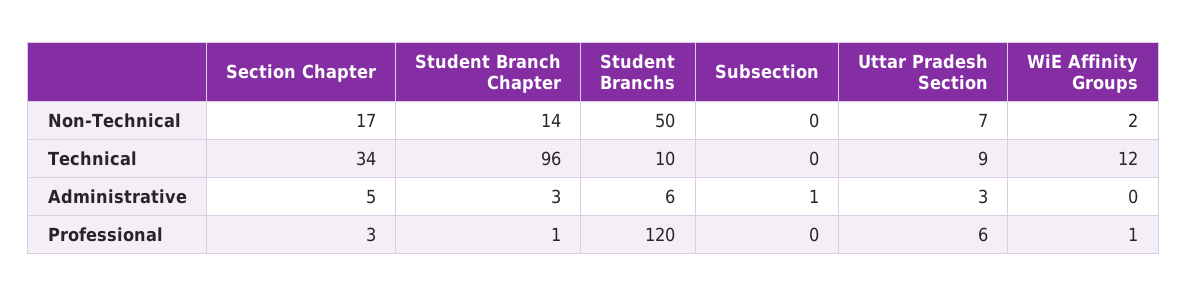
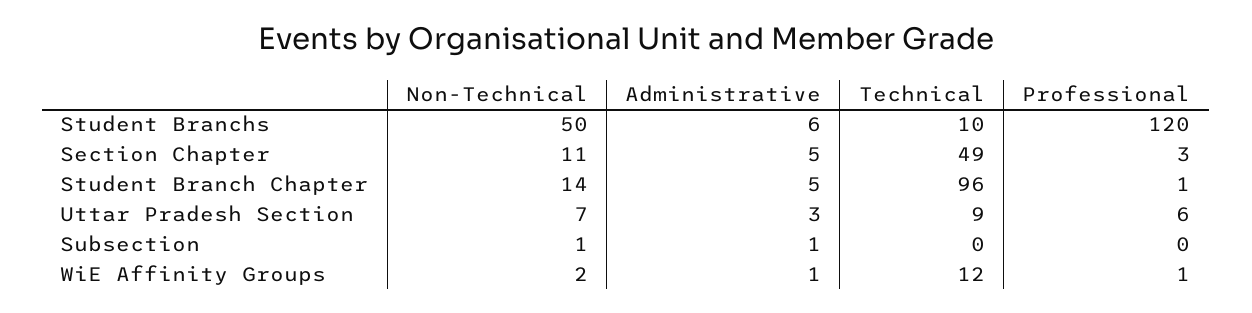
Section Chapter, Non-Technical: 17 -> 11
Subsection, Non-Technical: 0 -> 1
Section Chapter, Technical: 34 -> 49
Student Branch Chapter, Administrative: 3 -> 5
WiE Affinity Groups, Administrative: 0 -> 1

